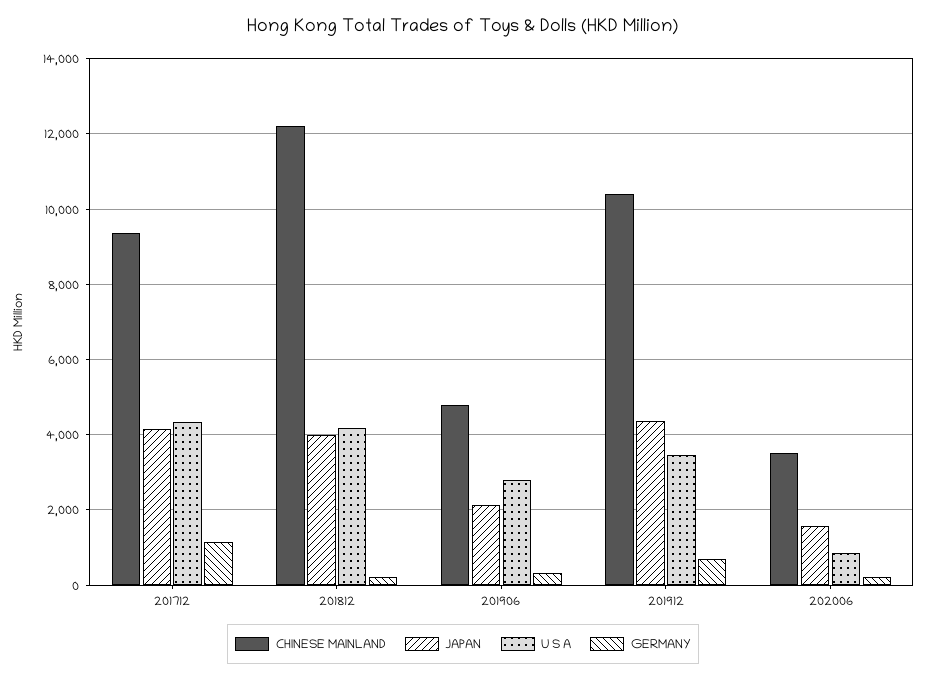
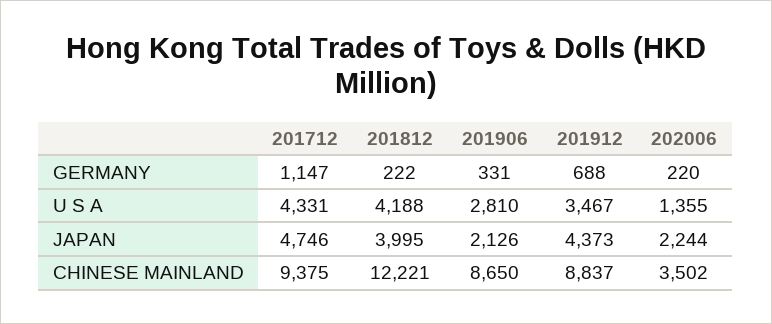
JAPAN, 201712: 4200 -> 4746
CHINESE MAINLAND, 201906: 4800 -> 8650
CHINESE MAINLAND, 201912: 10400 -> 8837
JAPAN, 202006: 1600 -> 2244
U S A, 202006: 800 -> 1355

